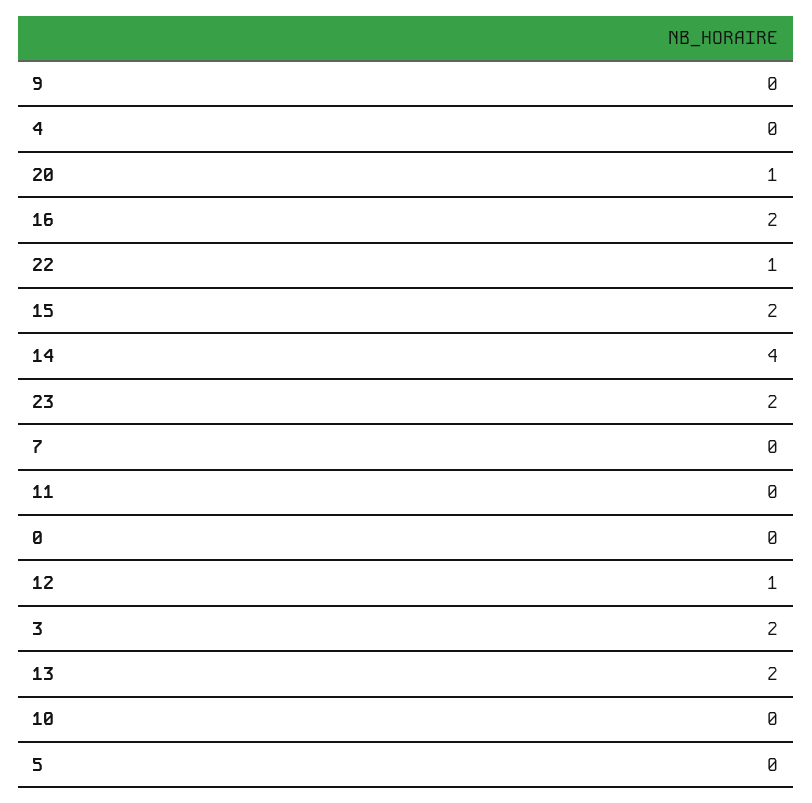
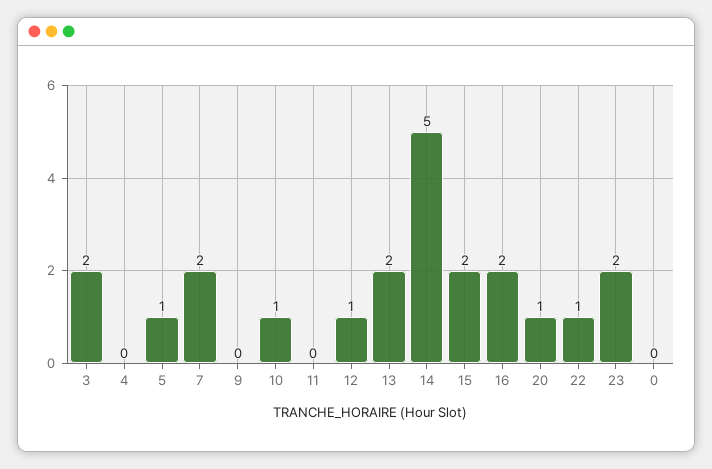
14: 4 -> 5
7: 0 -> 2
10: 0 -> 1
5: 0 -> 1

